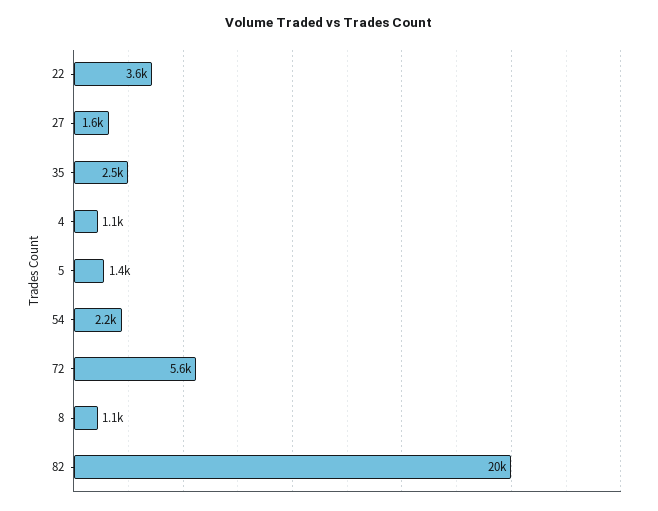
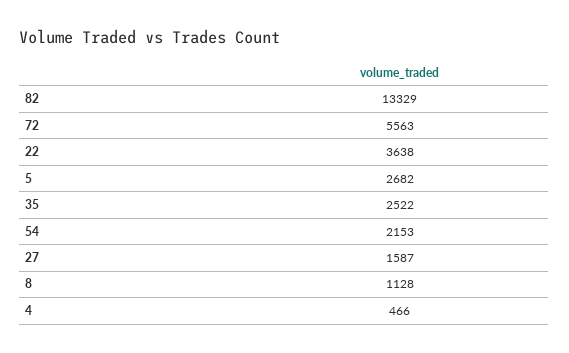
4: 1100 -> 466
5: 1400 -> 2682
82: 20000 -> 13329

